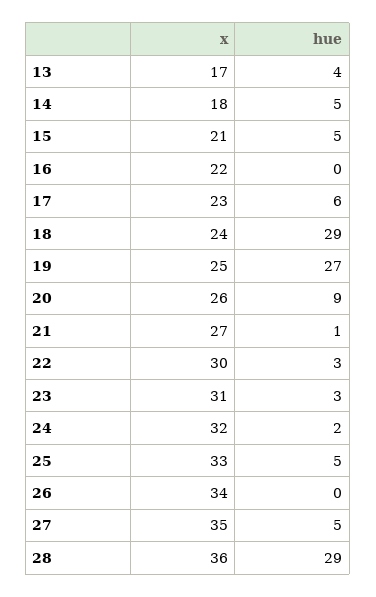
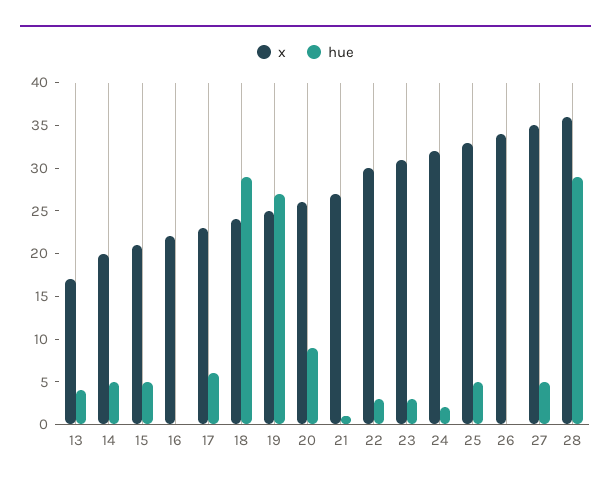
x, 14: 18 -> 20

